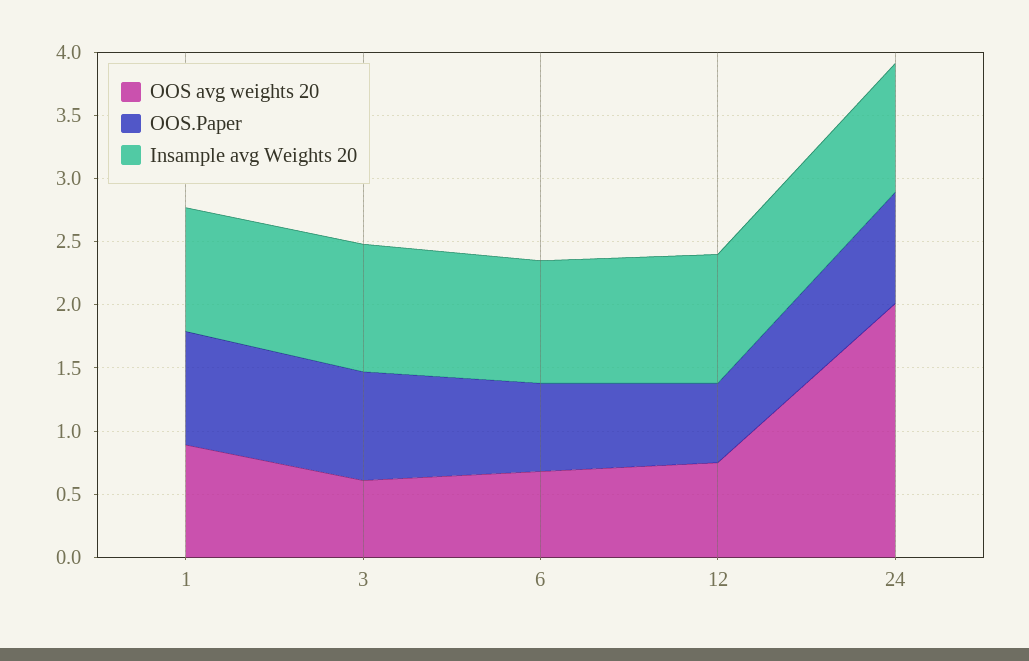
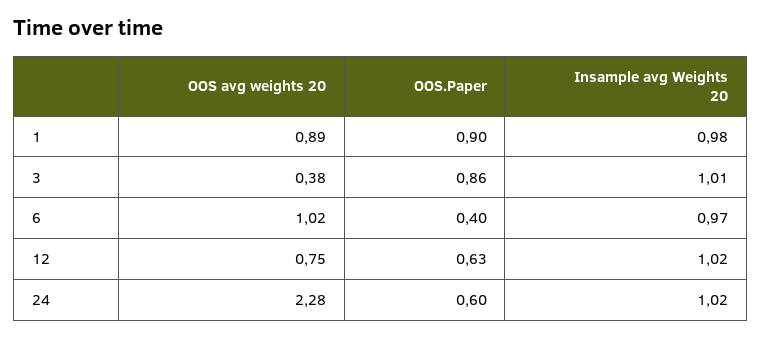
OOS avg weights 20, 3: 0.6 -> 0.38
OOS avg weights 20, 6: 0.7 -> 1.02
OOS.Paper, 6: 0.7 -> 0.4
OOS avg weights 20, 24: 2 -> 2.28
OOS.Paper, 24: 0.9 -> 0.6

